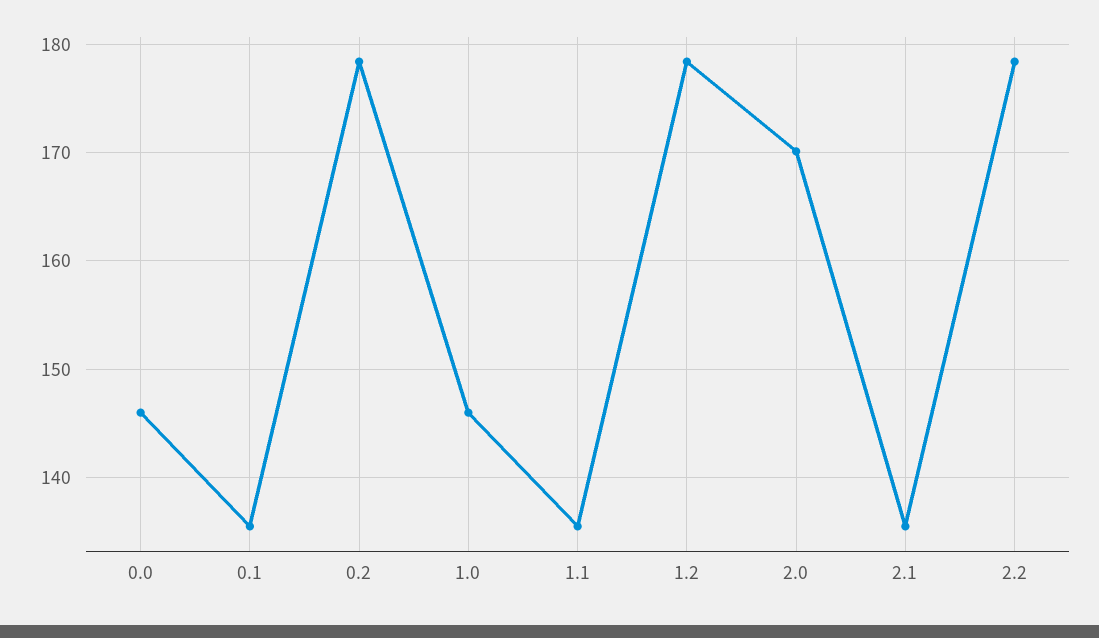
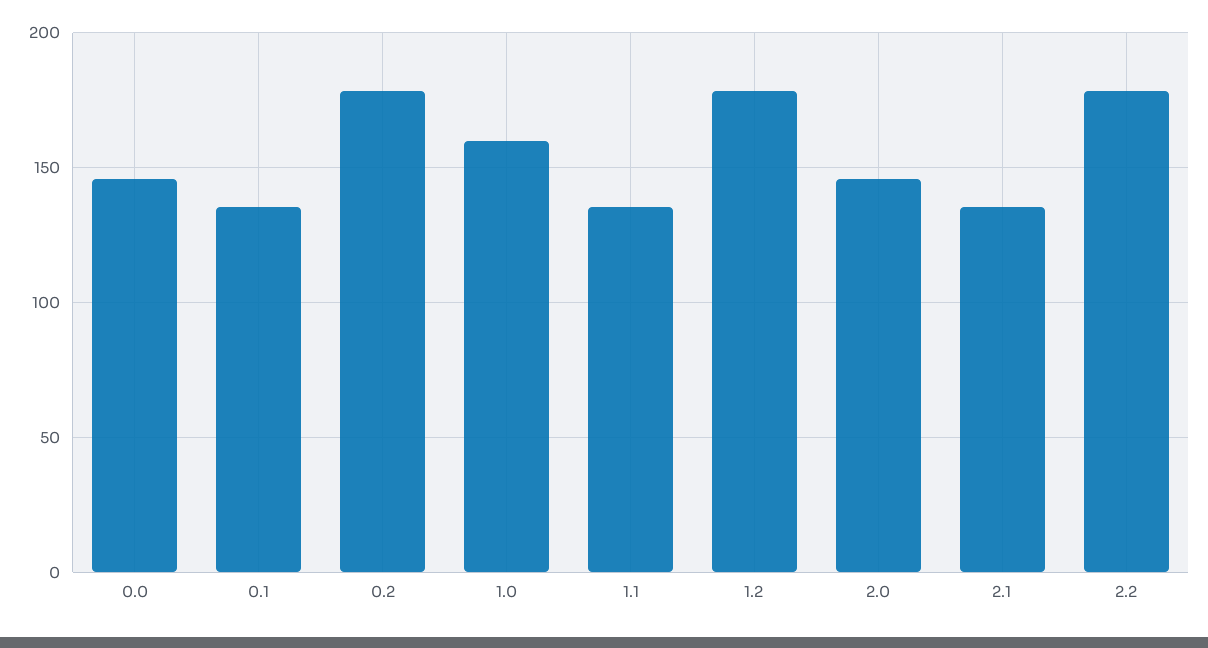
1.0: 146 -> 160
2.0: 170 -> 145

